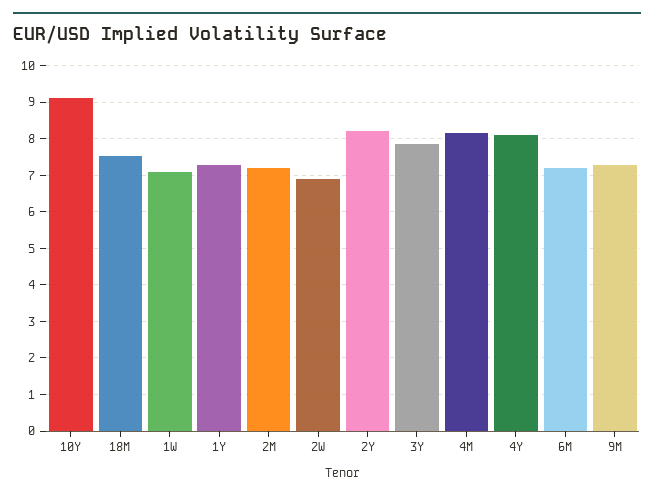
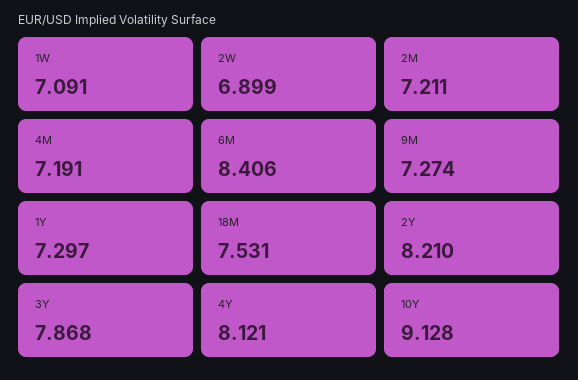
4M: 8.2 -> 7.191
6M: 7.2 -> 8.406

